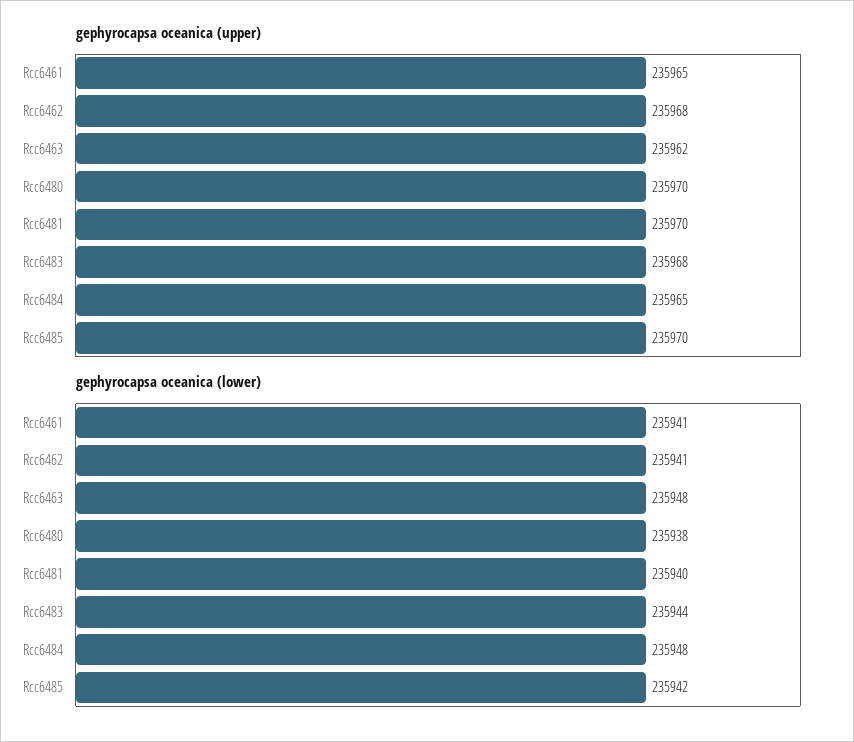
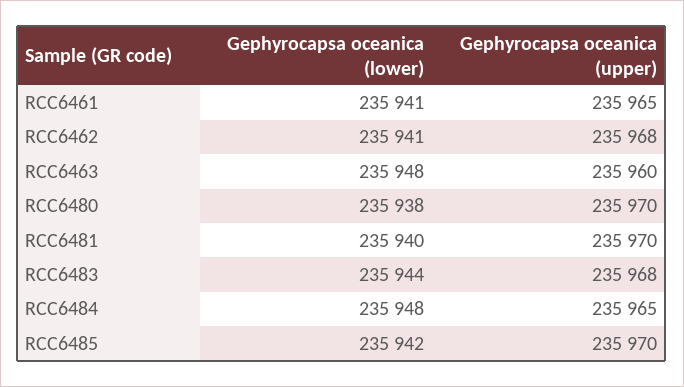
gephyrocapsa oceanica (upper), Rcc6463: 235962 -> 235960

